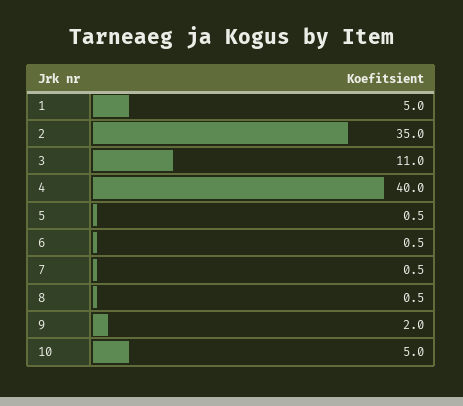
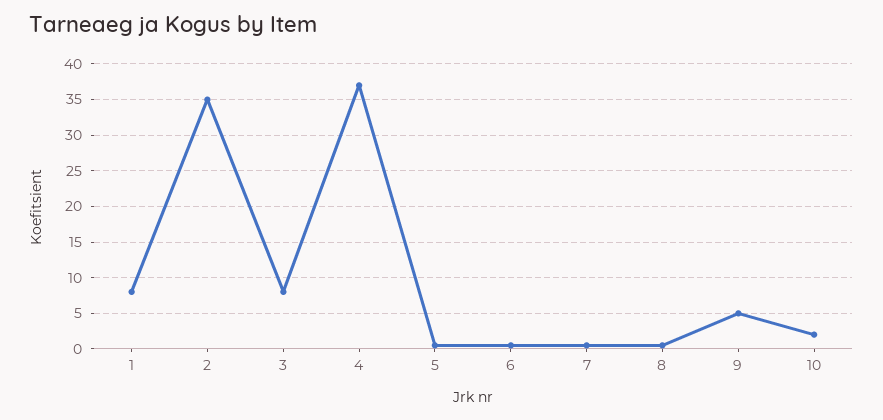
1: 5 -> 8
3: 11 -> 8
4: 40 -> 37
9: 2 -> 5
10: 5 -> 2

